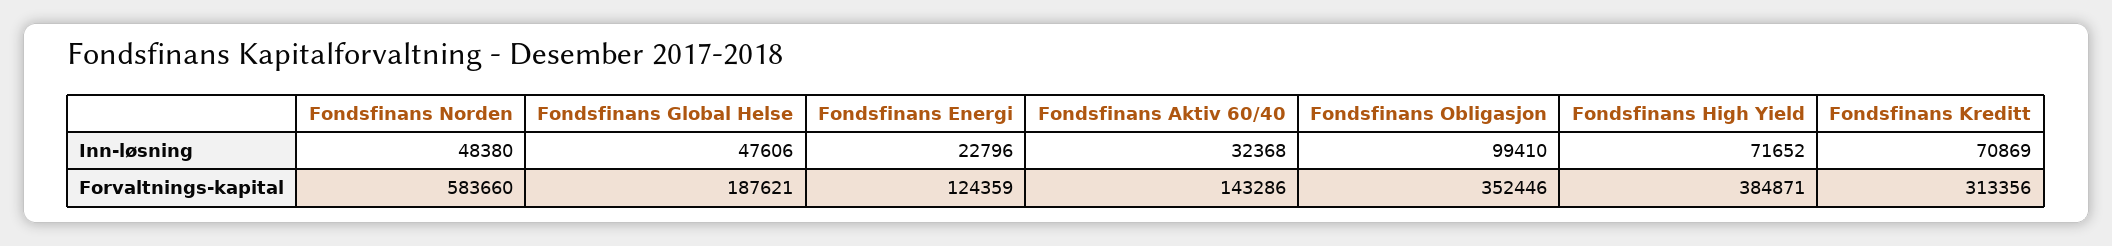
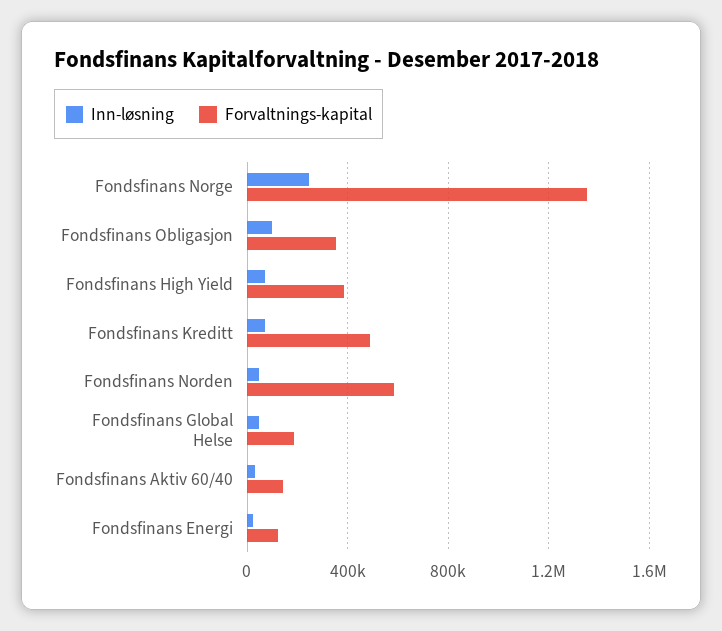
Forvaltnings-kapital, Fondsfinans Kreditt: 313356 -> 500000
Inn-løsning, Fondsfinans Norge: none -> 250000
Forvaltnings-kapital, Fondsfinans Norge: none -> 1350000

